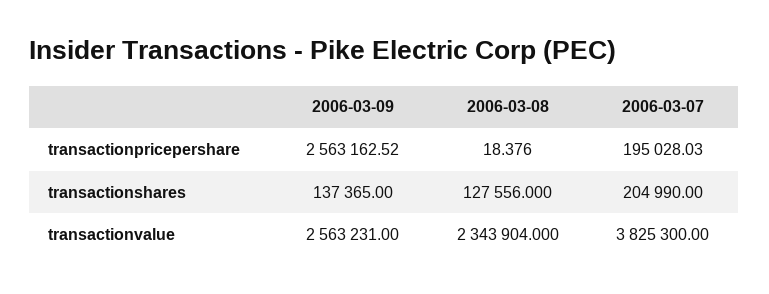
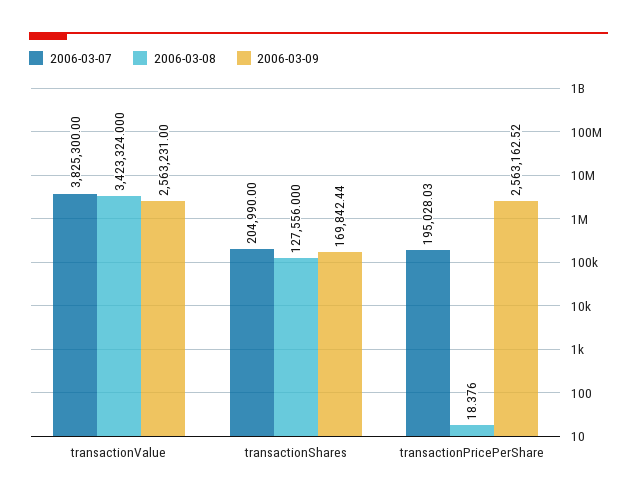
2006-03-09, transactionshares: 137365 -> 169842.44
2006-03-08, transactionvalue: 2343904 -> 3423324

